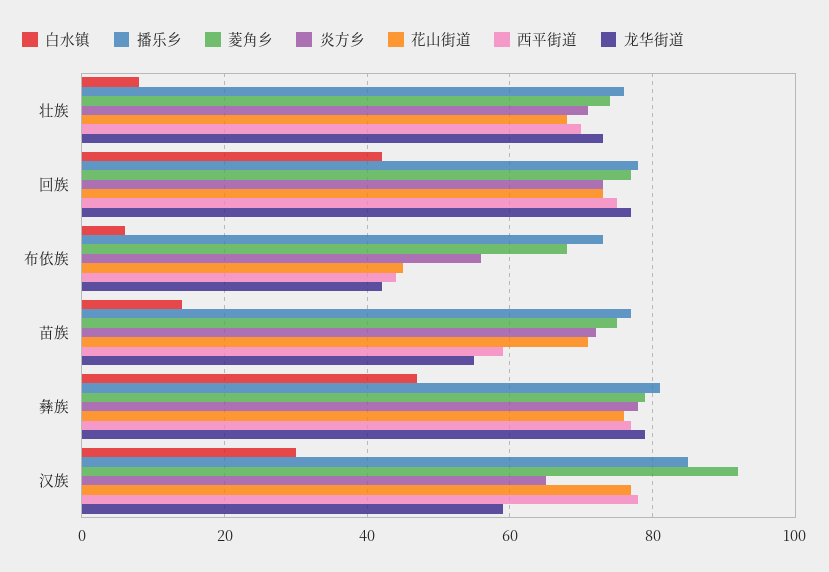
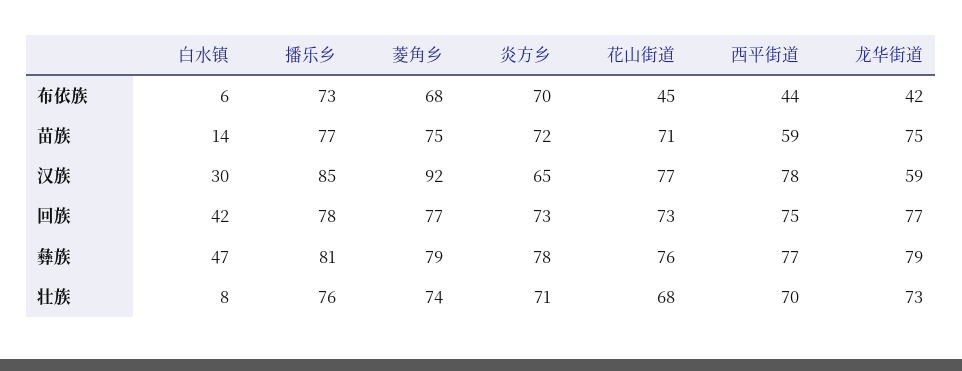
炎方乡, 布依族: 55 -> 70
龙华街道, 苗族: 55 -> 75

